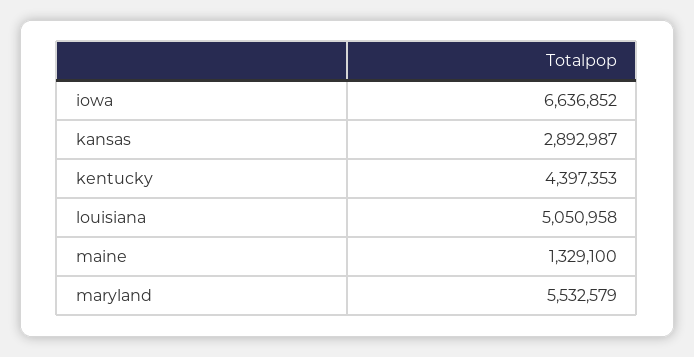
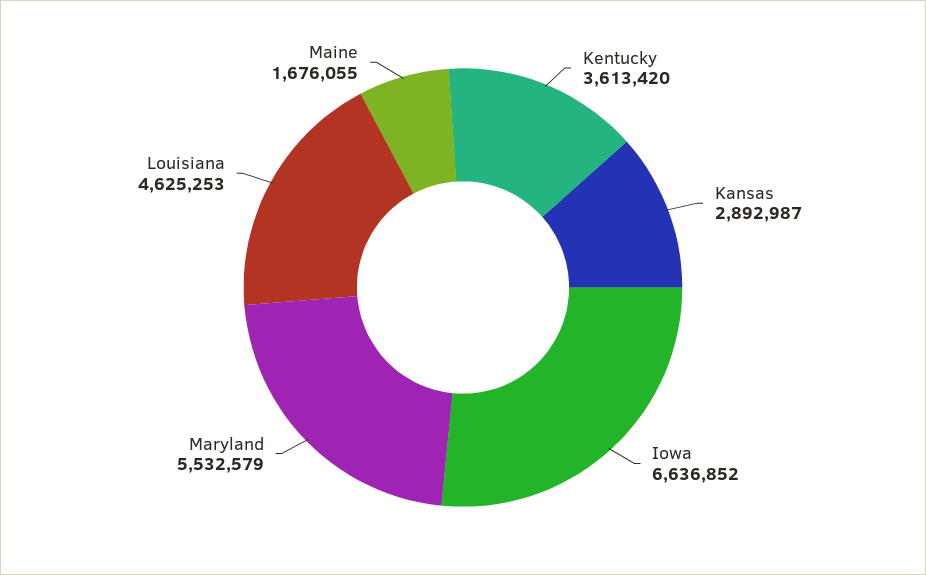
kentucky: 4397353 -> 3613420
louisiana: 5050958 -> 4625253
maine: 1329100 -> 1676055

